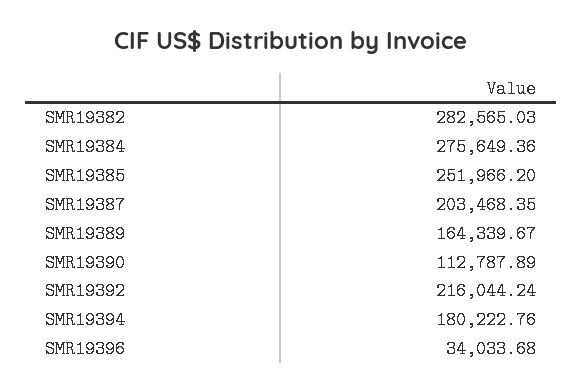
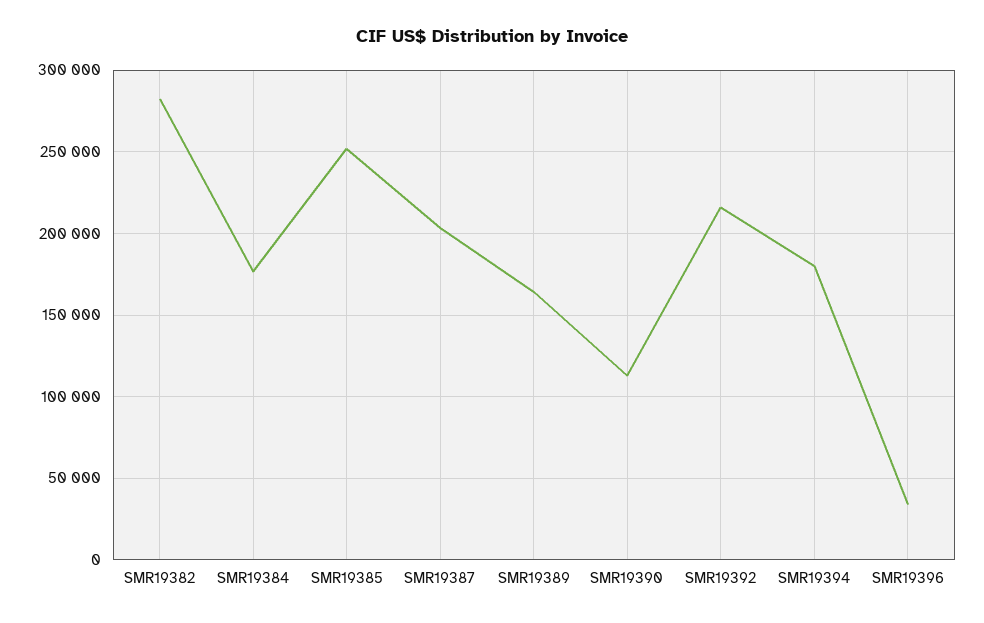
SMR19384: 275649.36 -> 175000

